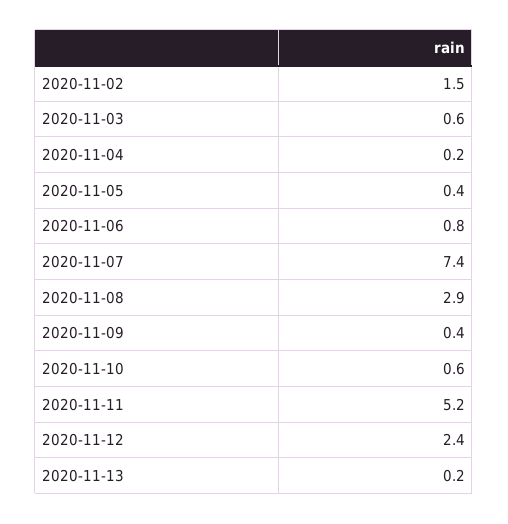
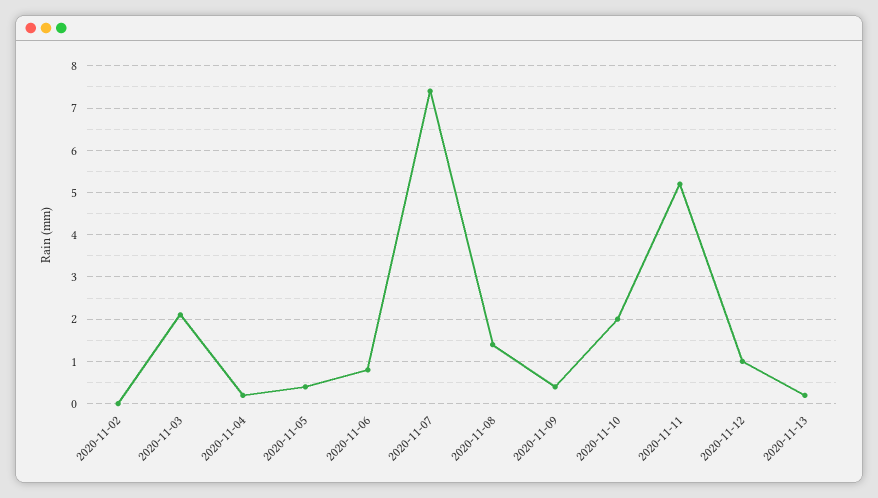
2020-11-02: 1.5 -> 0
2020-11-03: 0.6 -> 2
2020-11-08: 2.9 -> 1.5
2020-11-10: 0.6 -> 2
2020-11-12: 2.4 -> 1

